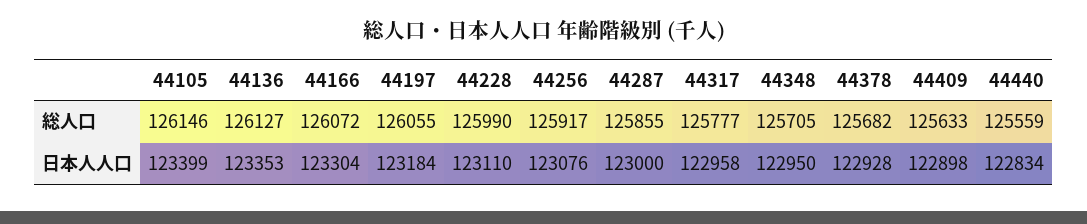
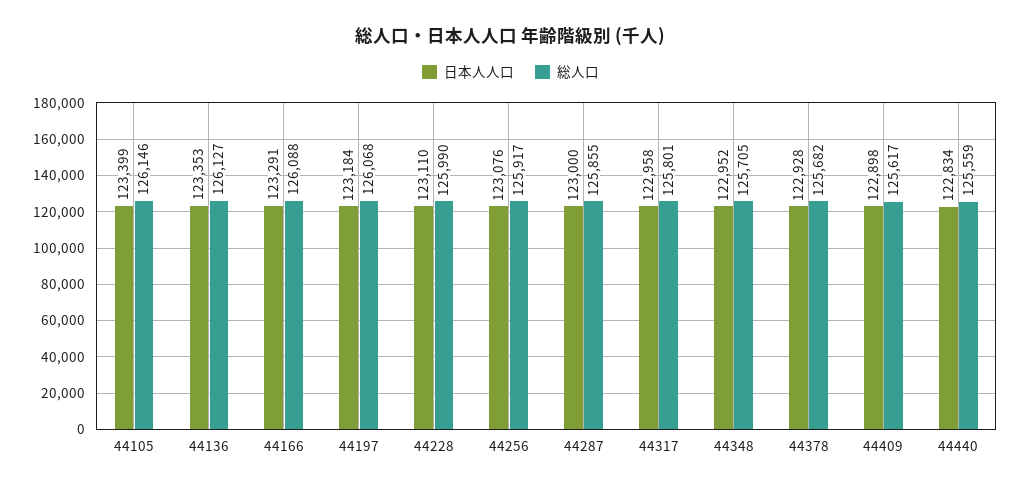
総人口, 44166: 126072 -> 126088
総人口, 44197: 126055 -> 126068
総人口, 44317: 125777 -> 125801
総人口, 44409: 125633 -> 125617
日本人人口, 44166: 123304 -> 123291
日本人人口, 44348: 122950 -> 122952

